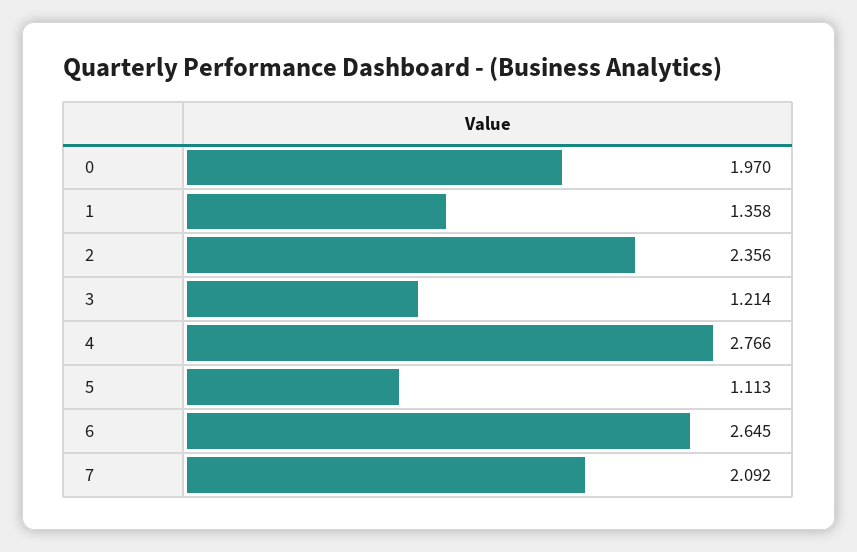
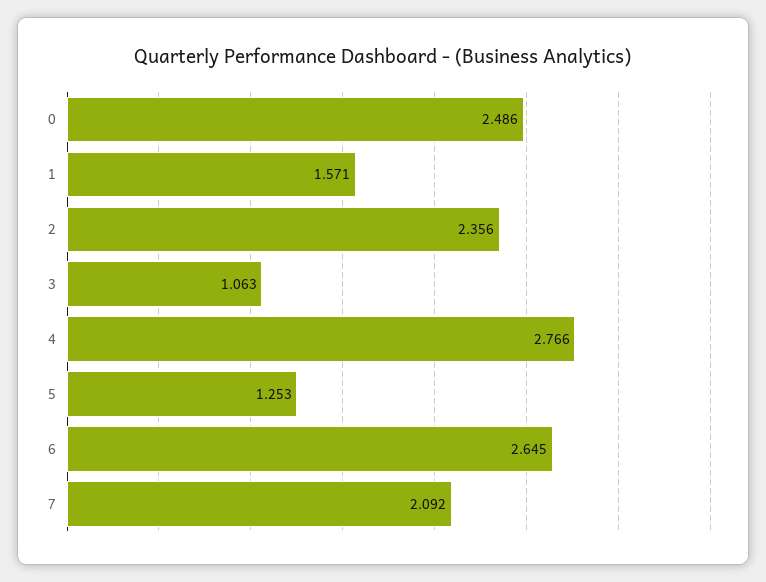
0: 1.97 -> 2.486
1: 1.358 -> 1.571
3: 1.214 -> 1.063
5: 1.113 -> 1.253

